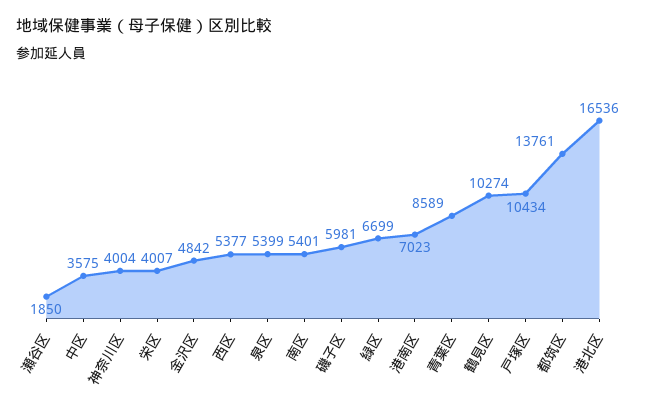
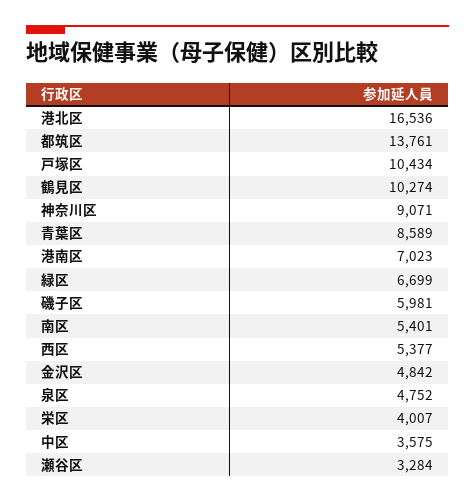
瀬谷区: 1850 -> 3284
神奈川区: 4004 -> 9071
泉区: 5399 -> 4752

